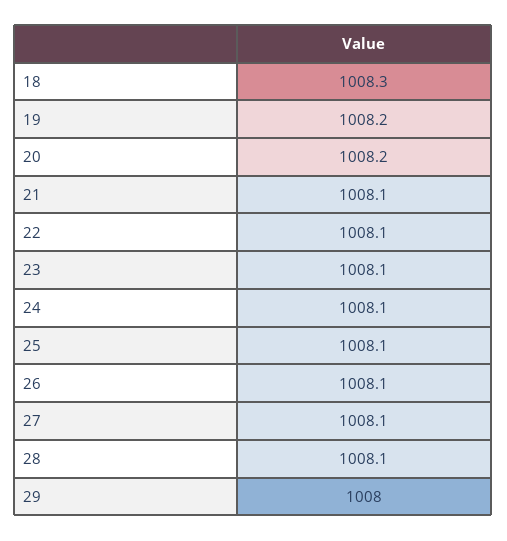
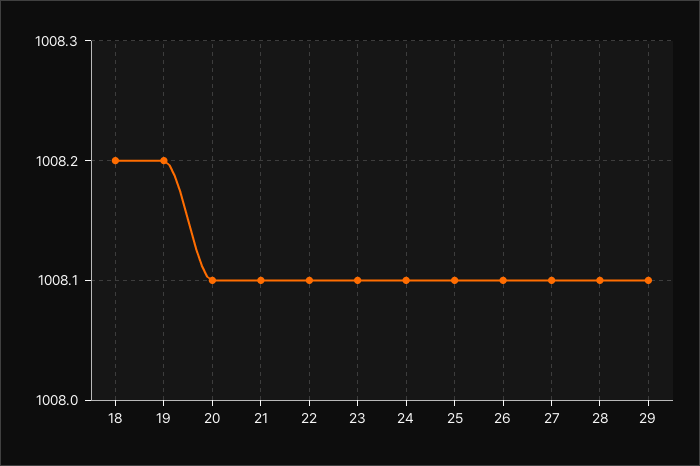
18: 1008.3 -> 1008.2
20: 1008.2 -> 1008.1
29: 1008 -> 1008.1

